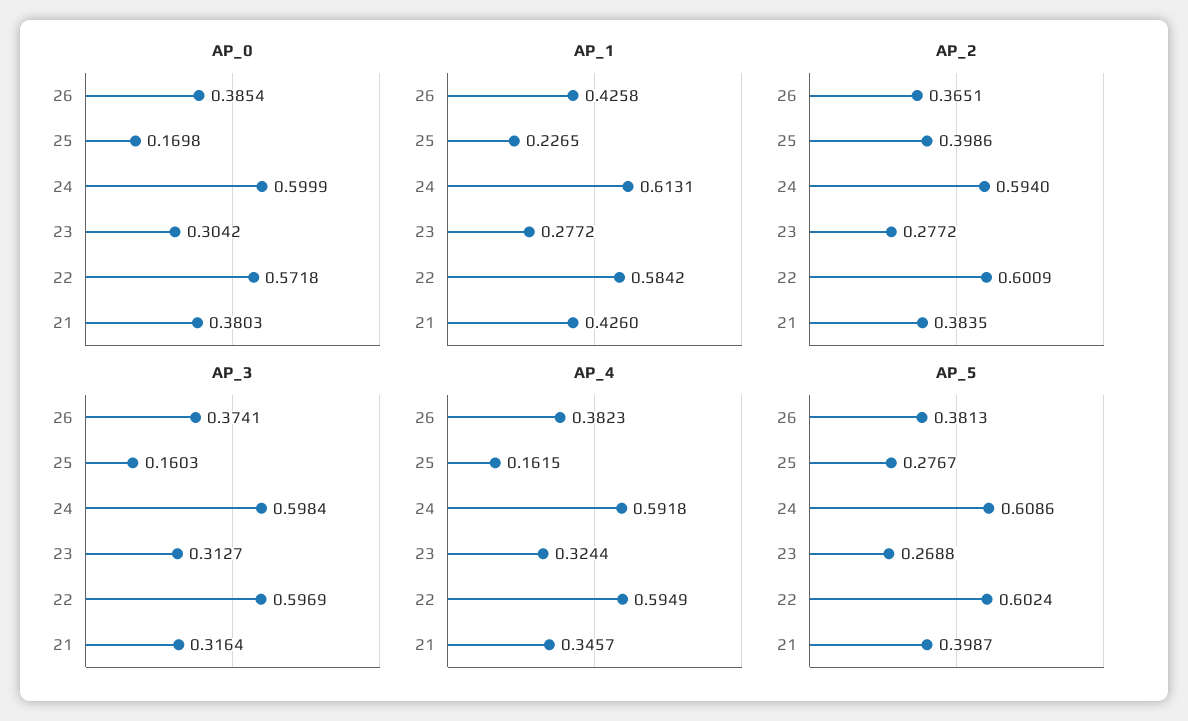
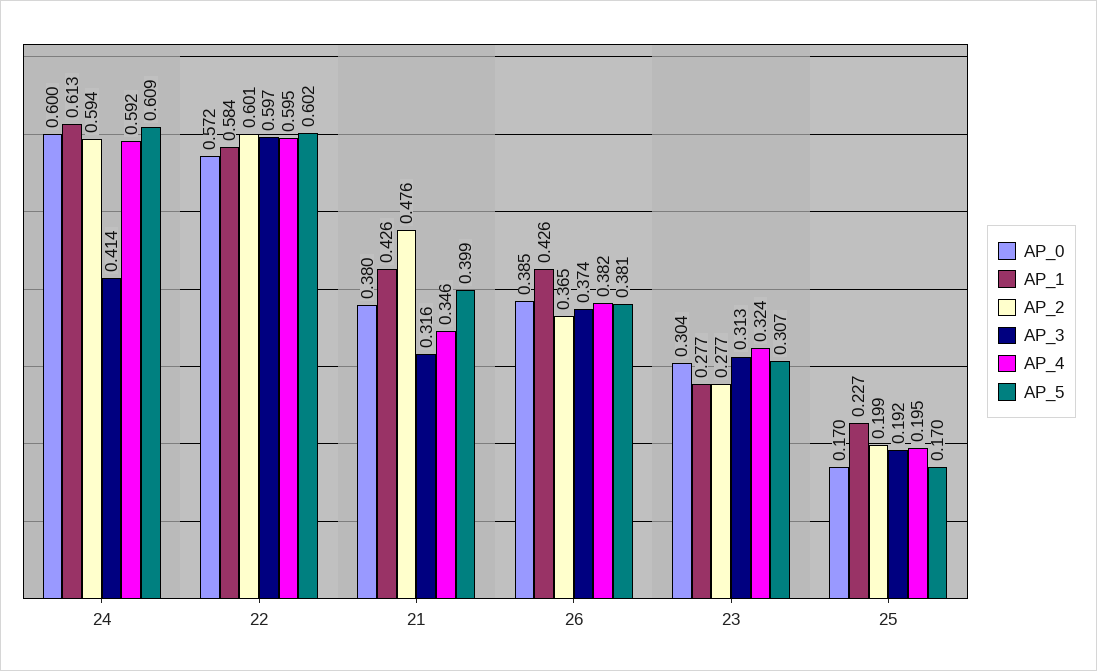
AP_2, 25: 0.3986 -> 0.199
AP_2, 21: 0.3835 -> 0.476
AP_3, 25: 0.1603 -> 0.192
AP_3, 24: 0.5984 -> 0.414
AP_4, 25: 0.1615 -> 0.195
AP_5, 25: 0.2767 -> 0.17
AP_5, 23: 0.2688 -> 0.307

